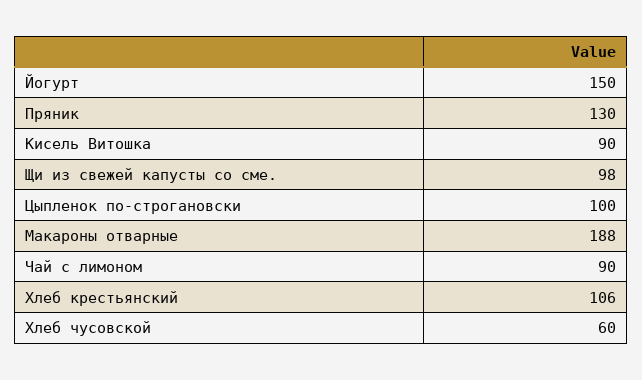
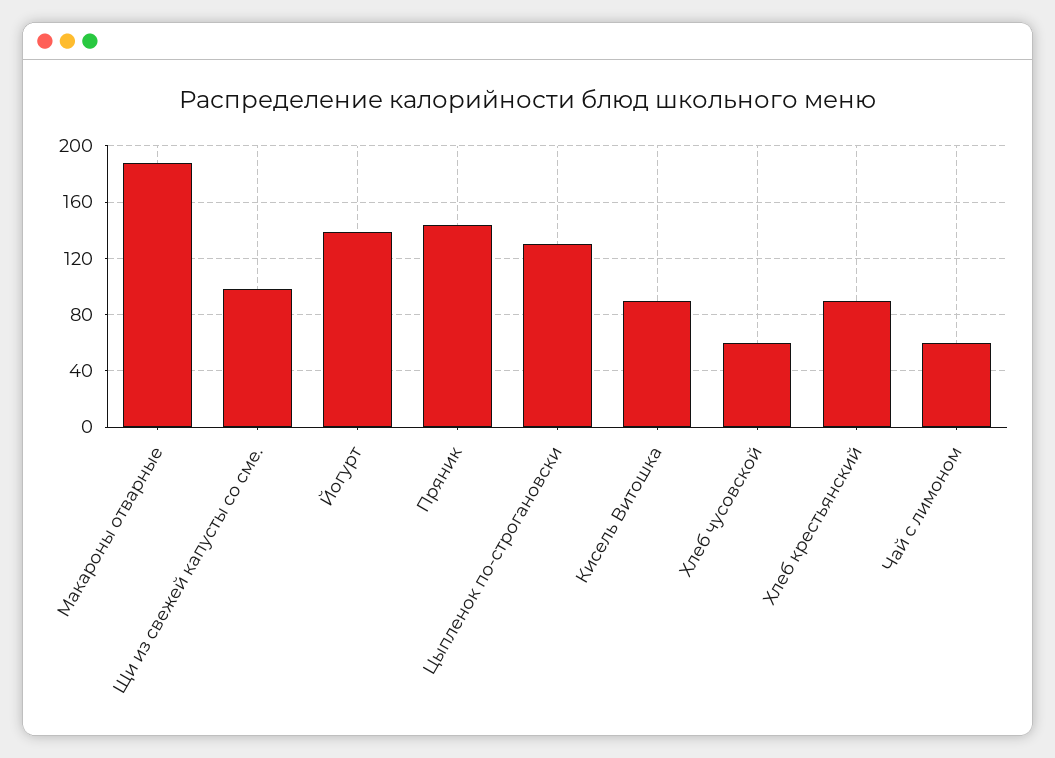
Йогурт: 150 -> 140
Пряник: 130 -> 145
Цыпленок по-строгановски: 100 -> 130
Чай с лимоном: 90 -> 60
Хлеб крестьянский: 106 -> 90

